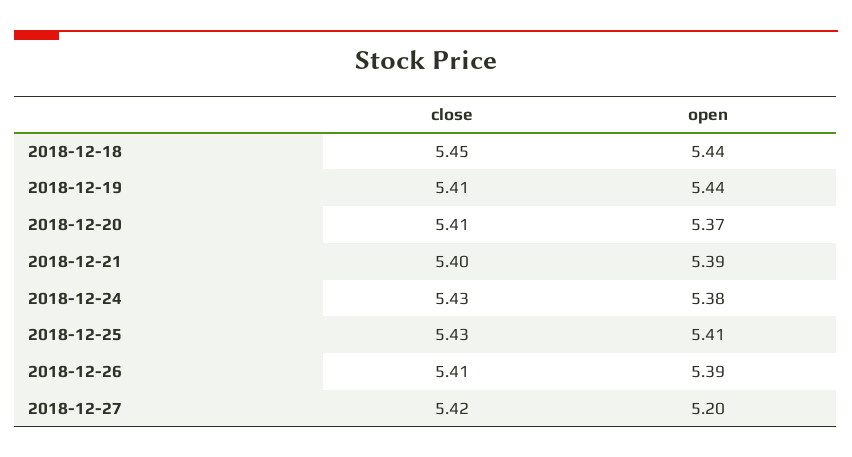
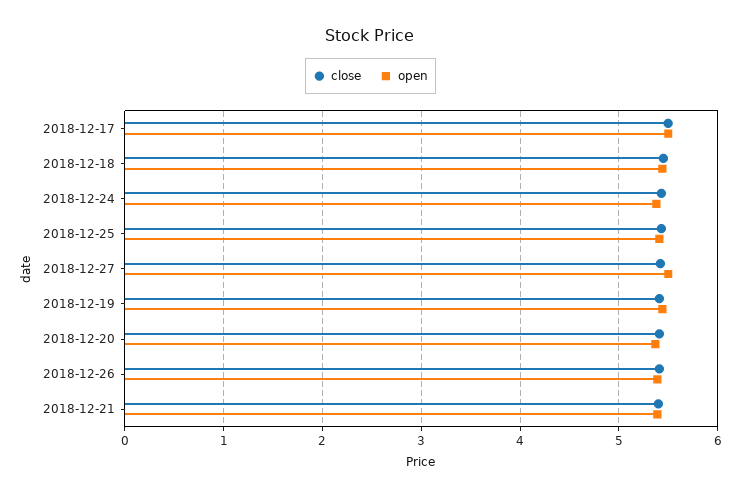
open, 2018-12-27: 5.2 -> 5.5
close, 2018-12-17: none -> 5.5
open, 2018-12-17: none -> 5.5

